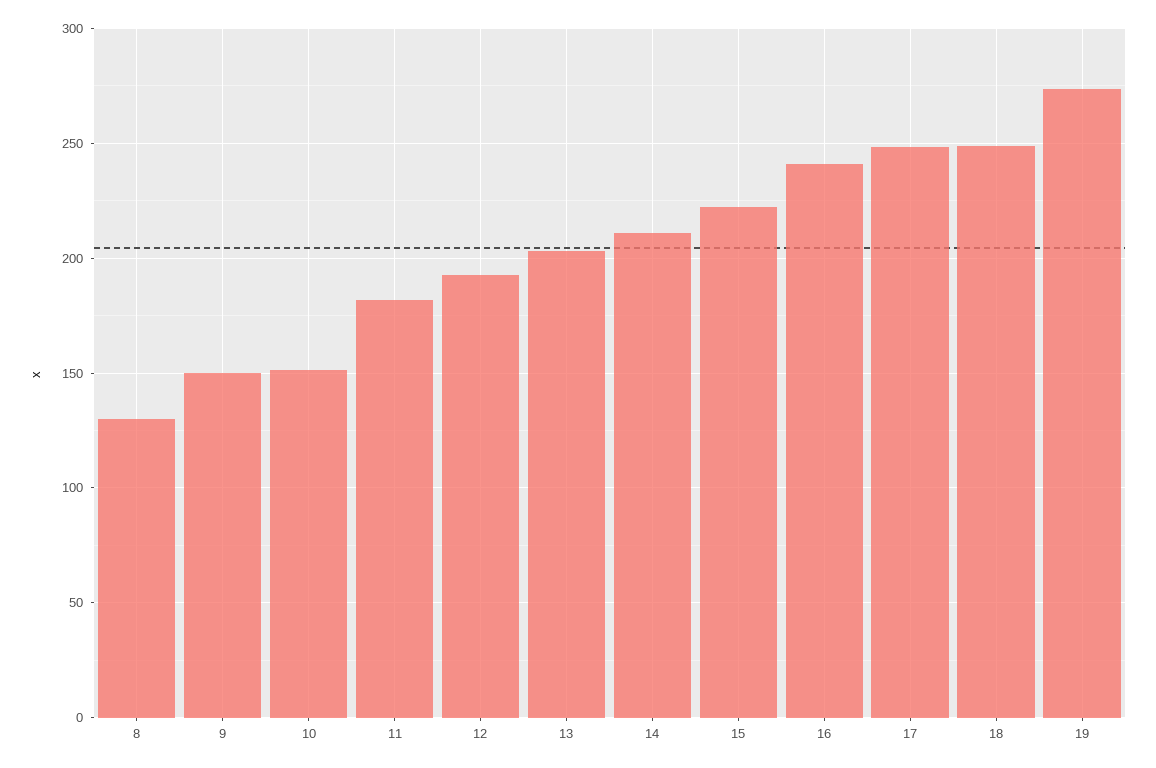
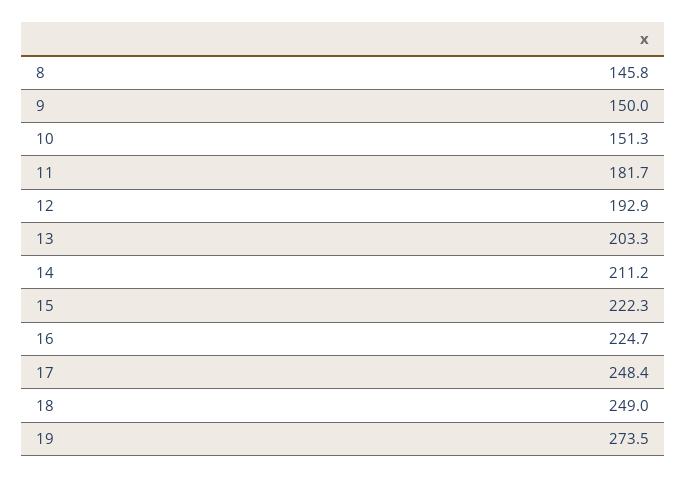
8: 130 -> 145.8
16: 240 -> 224.7

